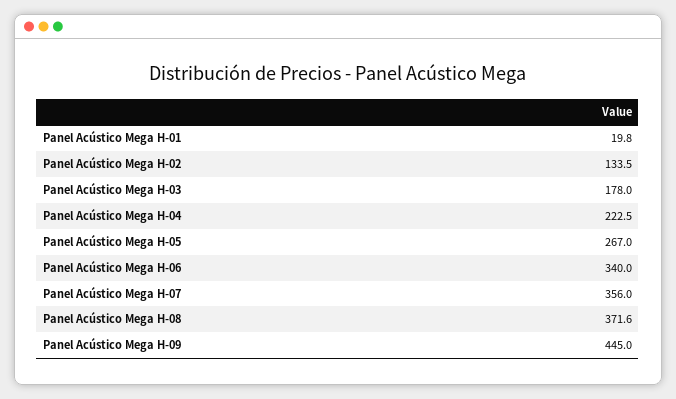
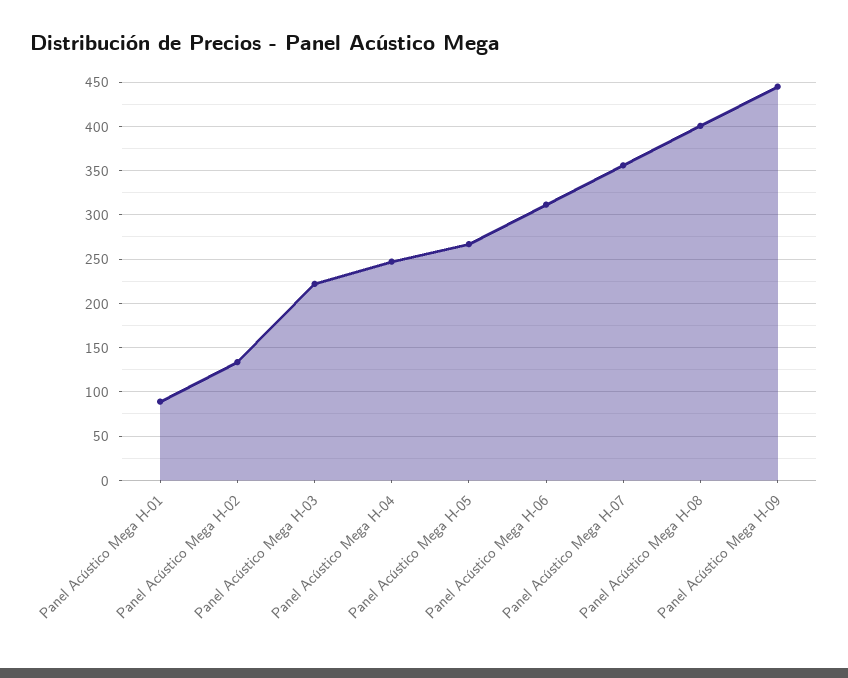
Panel Acústico Mega H-01: 19.8 -> 90
Panel Acústico Mega H-03: 178 -> 220
Panel Acústico Mega H-04: 222.5 -> 250
Panel Acústico Mega H-06: 340 -> 310
Panel Acústico Mega H-08: 371.6 -> 400

